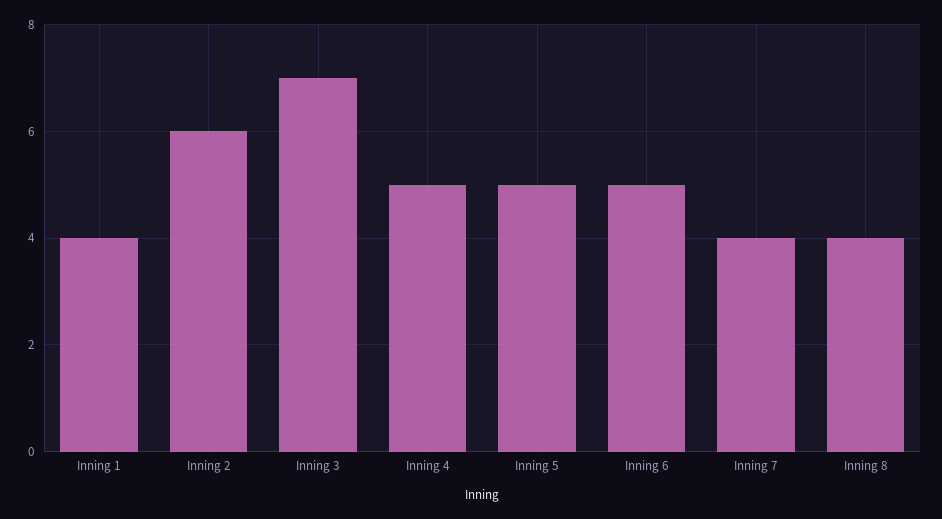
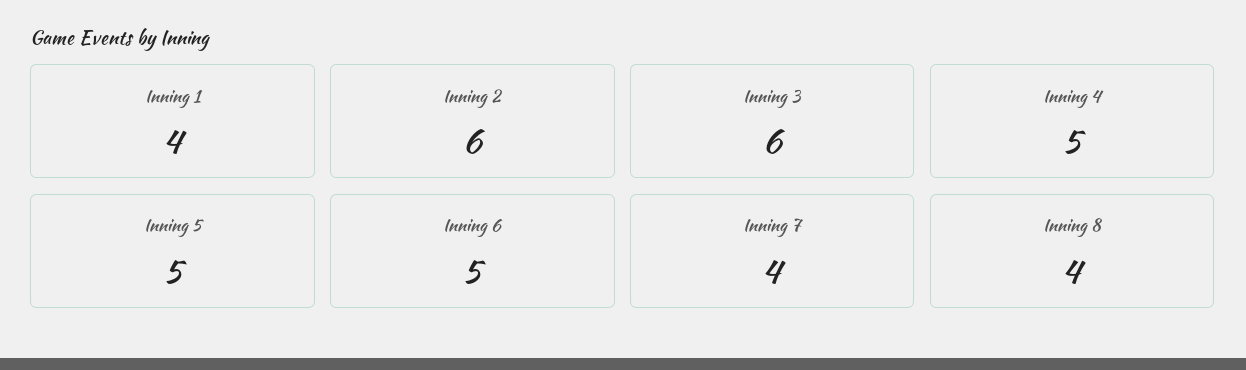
Inning 3: 7 -> 6

